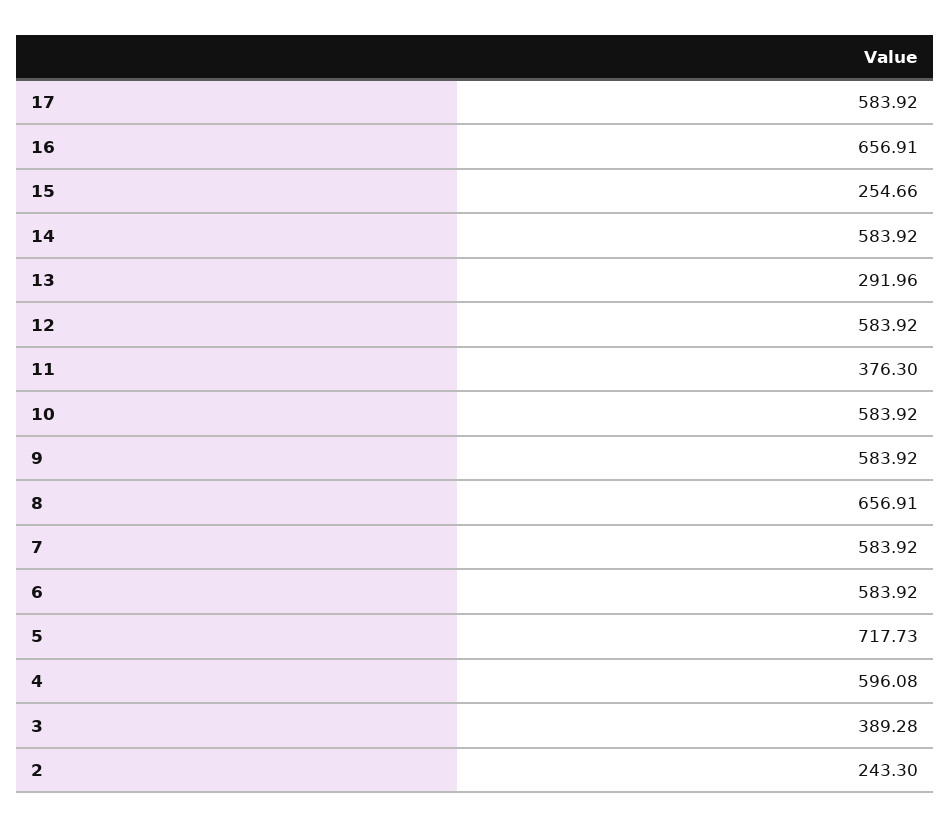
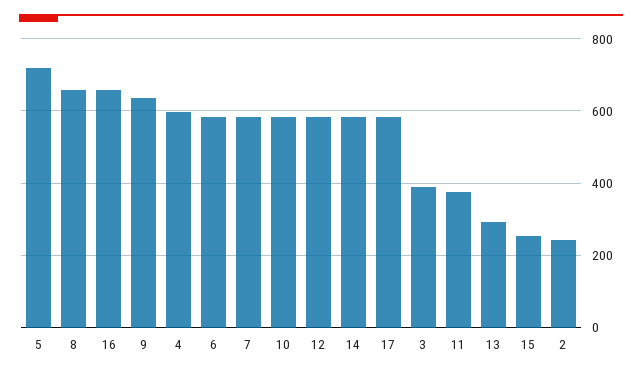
9: 583.92 -> 640

